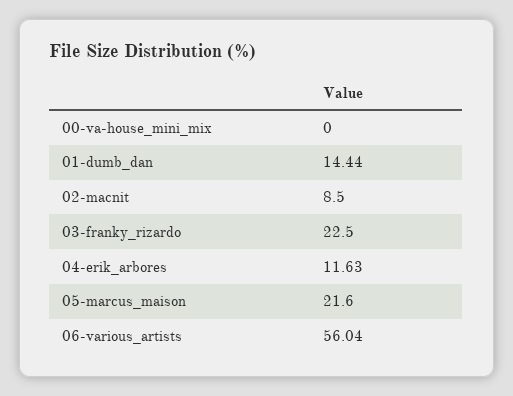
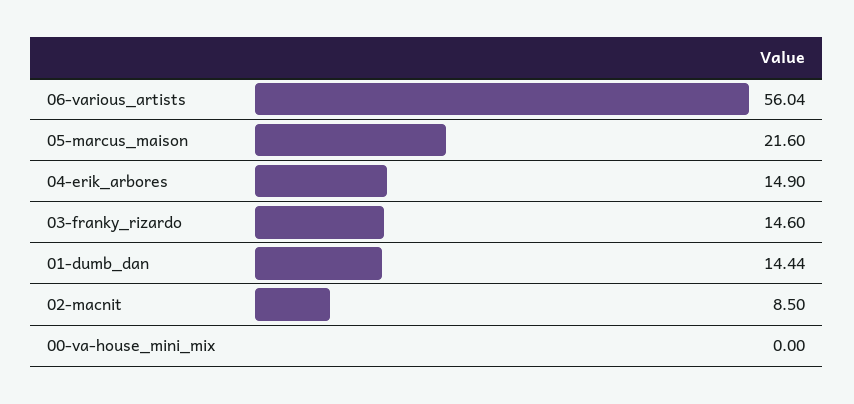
03-franky_rizardo: 22.5 -> 14.6
04-erik_arbores: 11.63 -> 14.9

